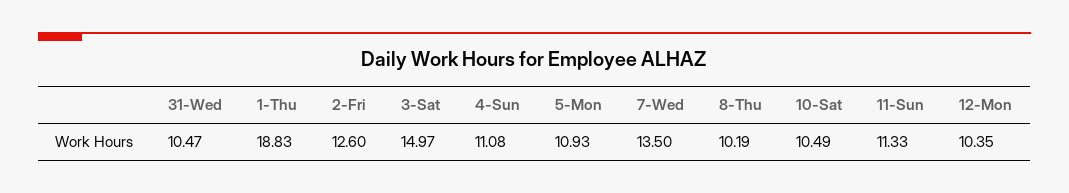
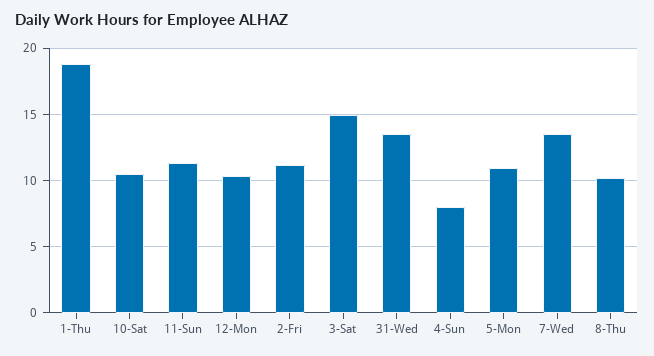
31-Wed: 10.47 -> 13.5
2-Fri: 12.6 -> 11
4-Sun: 11.08 -> 8

